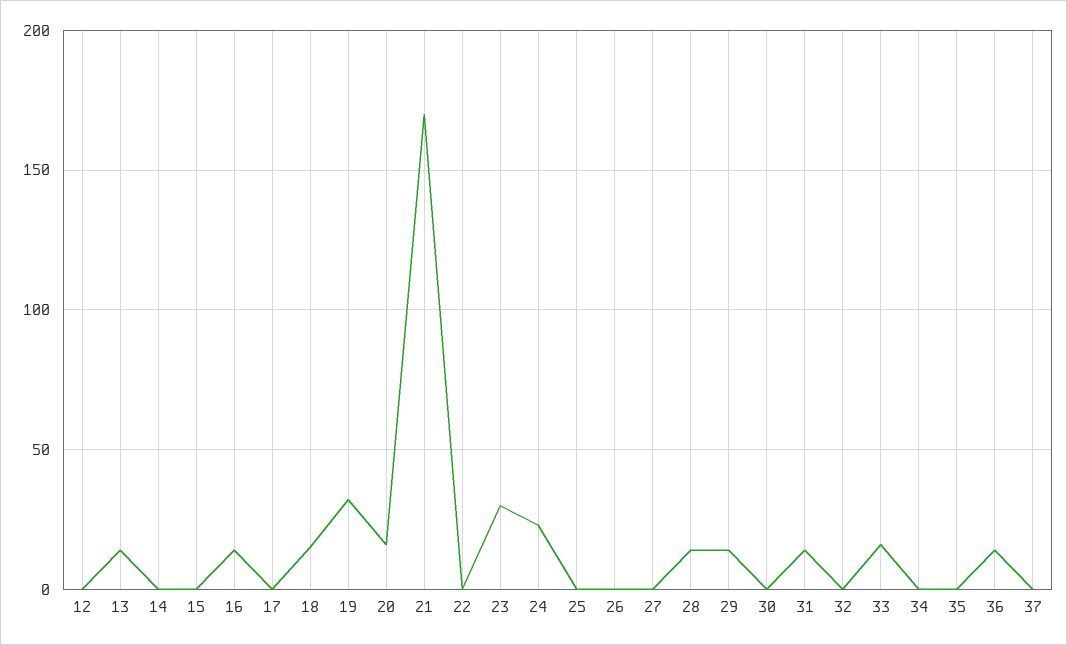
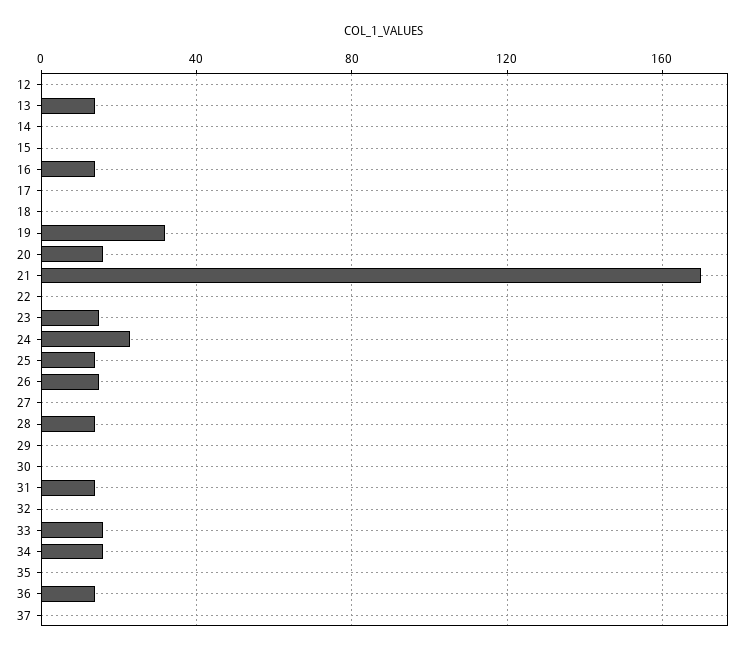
18: 15 -> 0
23: 30 -> 15
25: 0 -> 15
26: 0 -> 15
29: 15 -> 0
34: 0 -> 15

